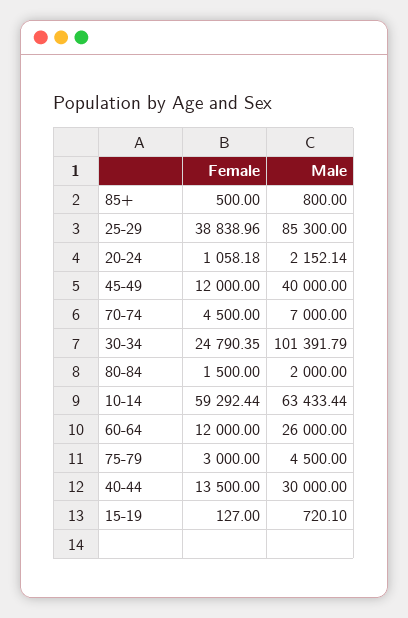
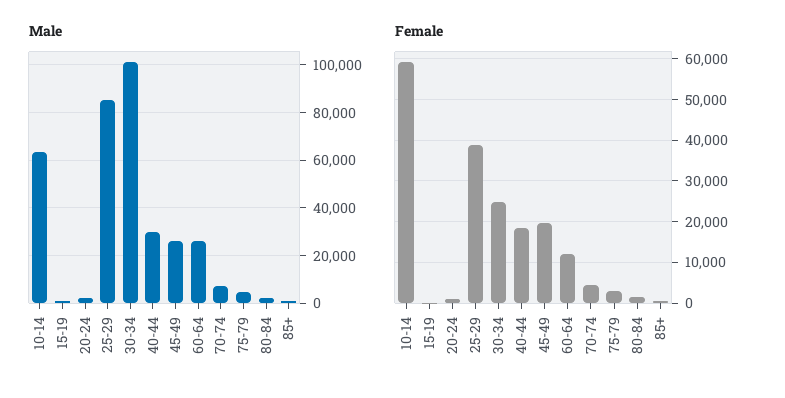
Female, 45-49: 12000 -> 20000
Male, 45-49: 40000 -> 25000
Female, 40-44: 13500 -> 18000

